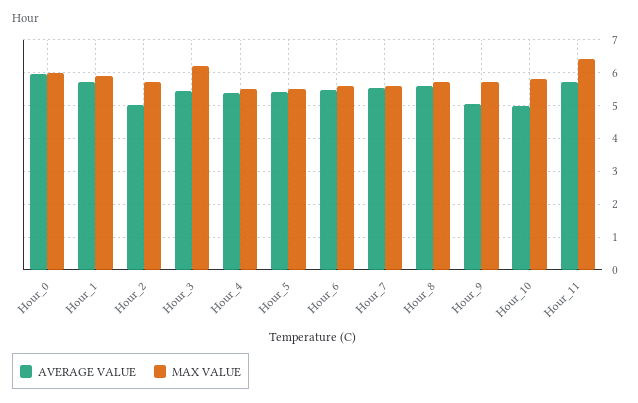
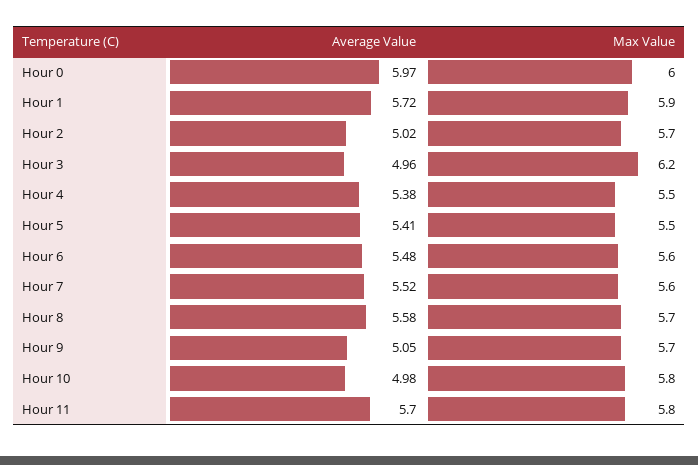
AVERAGE VALUE, Hour_3: 5.4 -> 4.96
MAX VALUE, Hour_11: 6.4 -> 5.8

